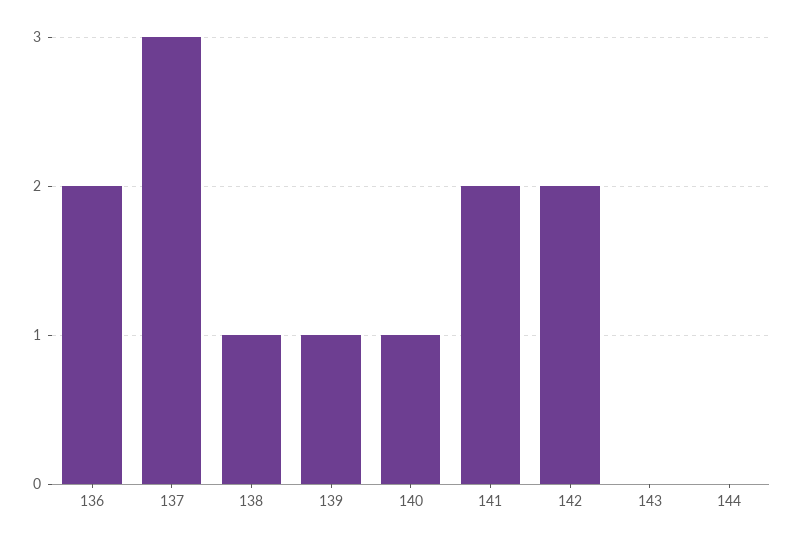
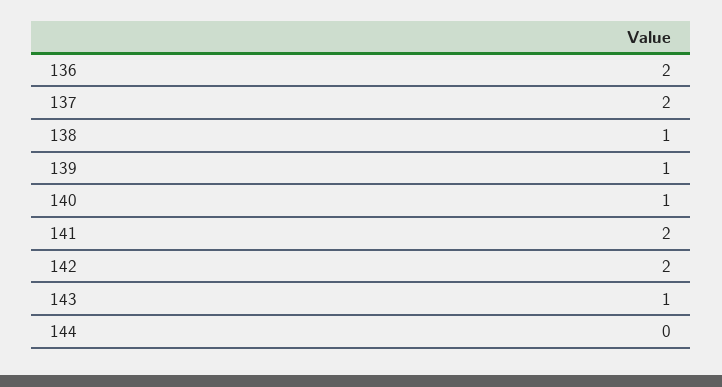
137: 3 -> 2
143: 0 -> 1

